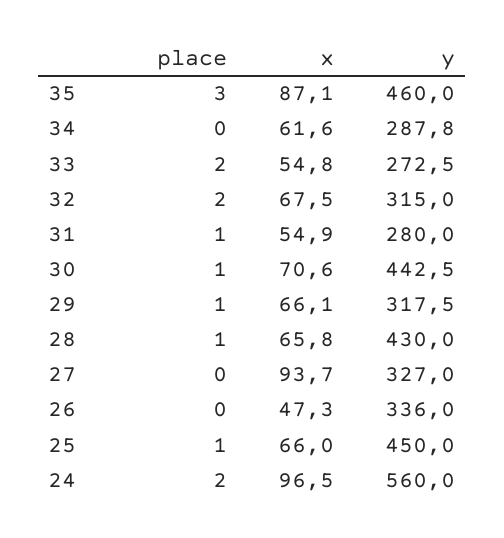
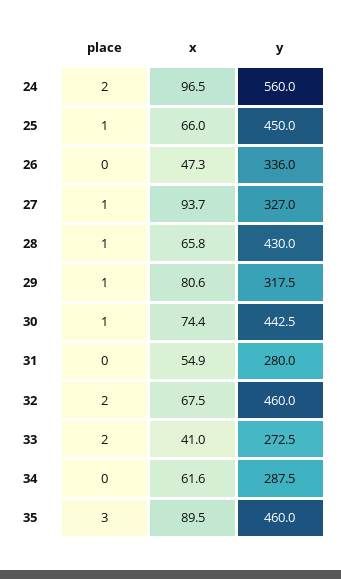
x, 35: 87.1 -> 89.5
y, 34: 287.8 -> 287.5
x, 33: 54.8 -> 41
y, 32: 315 -> 460
place, 31: 1 -> 0
x, 30: 70.6 -> 74.4
x, 29: 66.1 -> 80.6
place, 27: 0 -> 1

